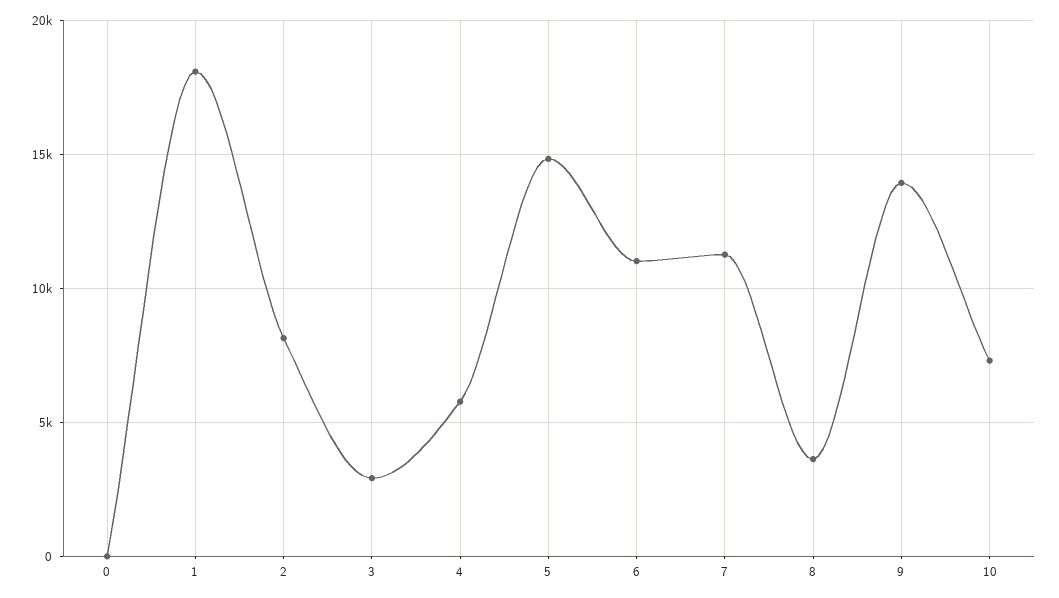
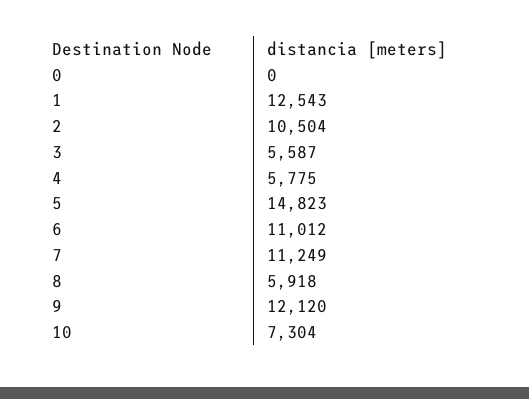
1: 18000 -> 12543
2: 8000 -> 10504
3: 3000 -> 5587
8: 3500 -> 5918
9: 14000 -> 12120

